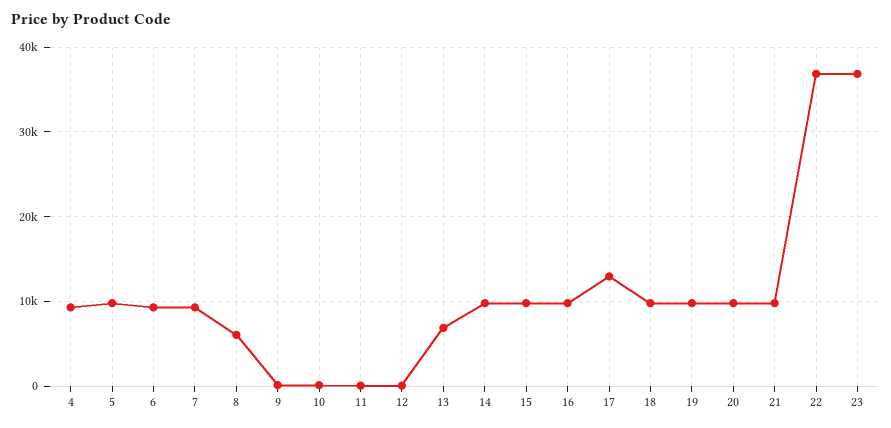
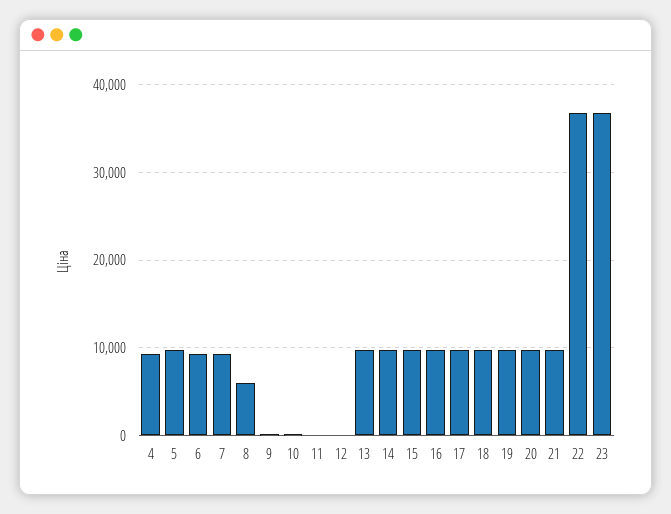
13: 7000 -> 10000
17: 13000 -> 10000

